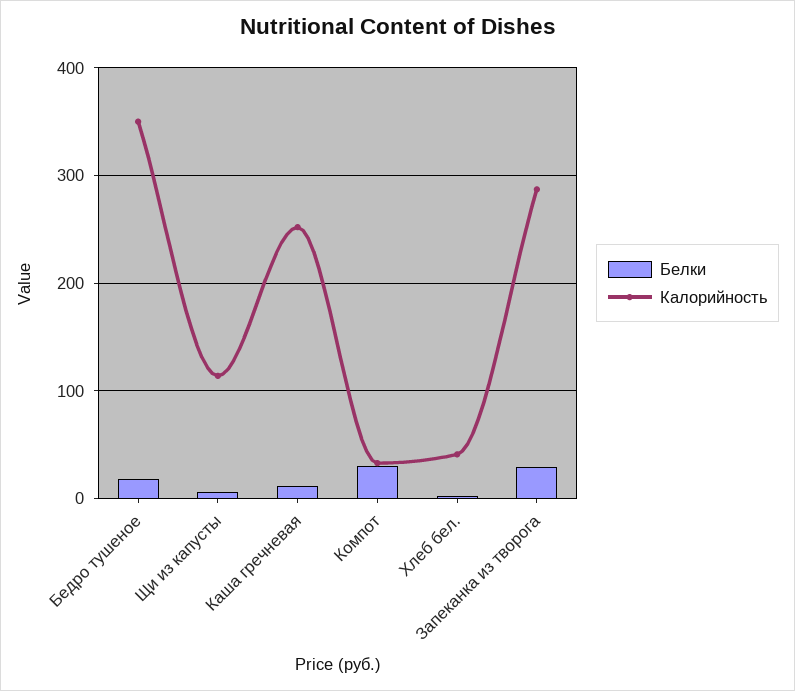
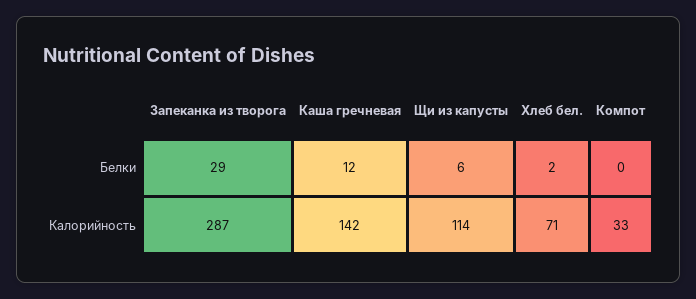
Белки, Бедро тушеное: 20 -> none
Калорийность, Бедро тушеное: 350 -> none
Калорийность, Каша гречневая: 250 -> 142
Белки, Компот: 30 -> 0
Калорийность, Хлеб бел.: 40 -> 71

